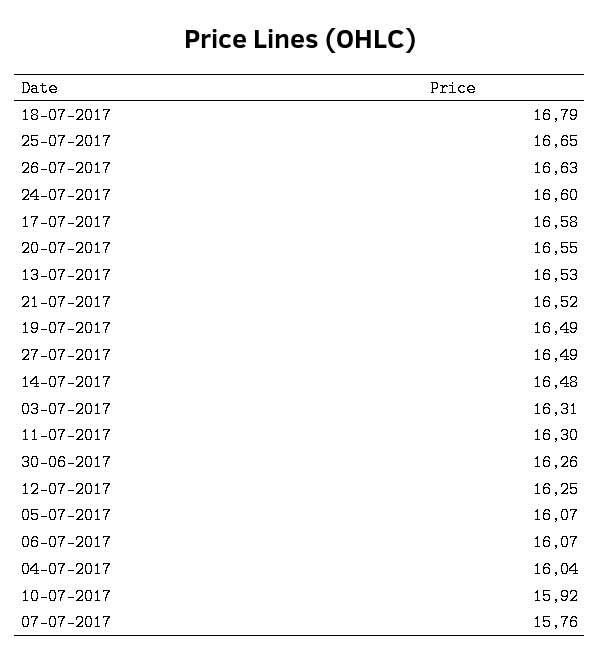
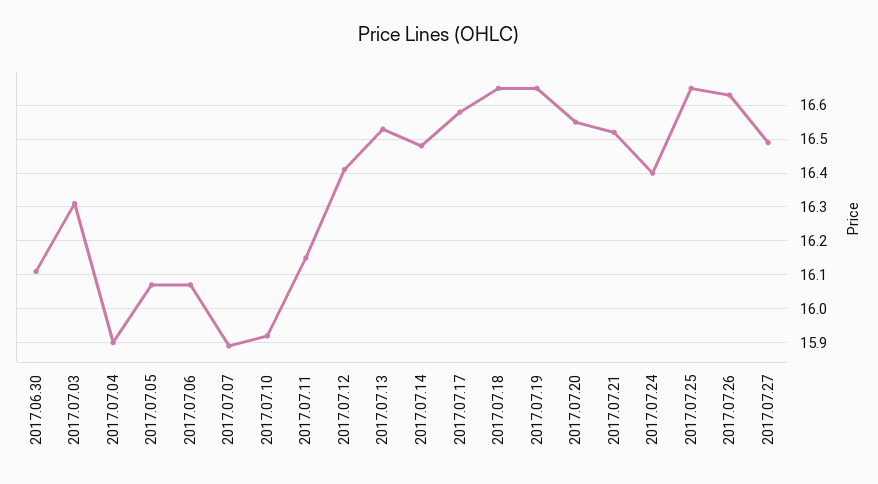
18-07-2017: 16.79 -> 16.65
24-07-2017: 16.6 -> 16.4
19-07-2017: 16.49 -> 16.65
11-07-2017: 16.3 -> 16.15
30-06-2017: 16.26 -> 16.1
12-07-2017: 16.25 -> 16.4
04-07-2017: 16.04 -> 15.9
07-07-2017: 15.76 -> 15.9

